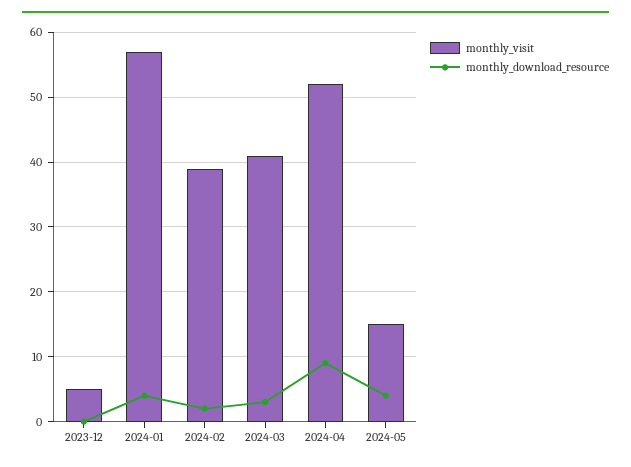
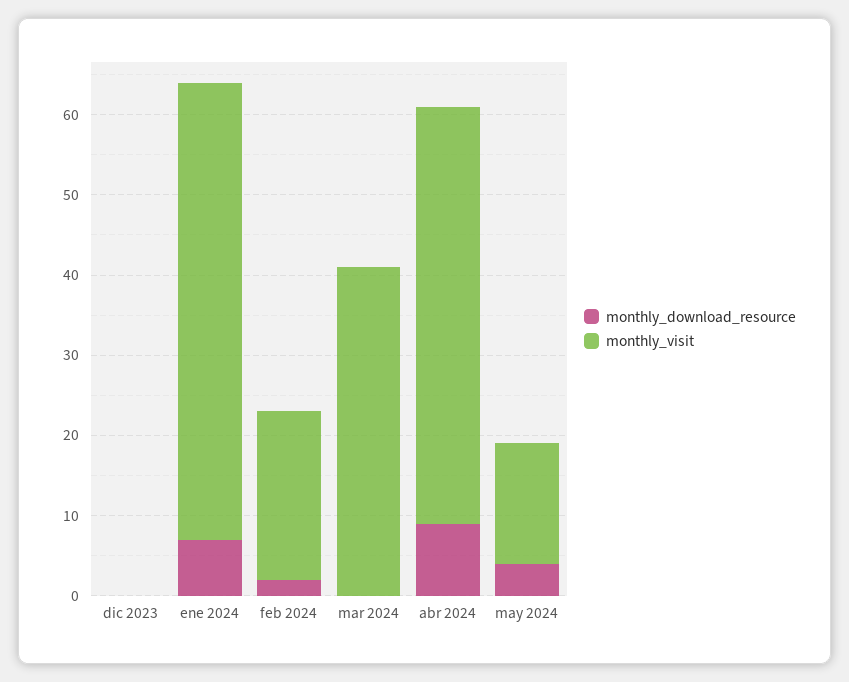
monthly_visit, 2023-12: 5 -> 0
monthly_download_resource, 2024-01: 4 -> 7
monthly_visit, 2024-02: 39 -> 21
monthly_download_resource, 2024-03: 3 -> 0

